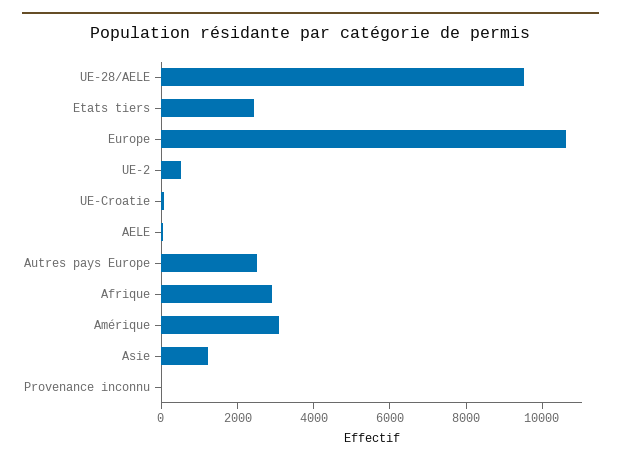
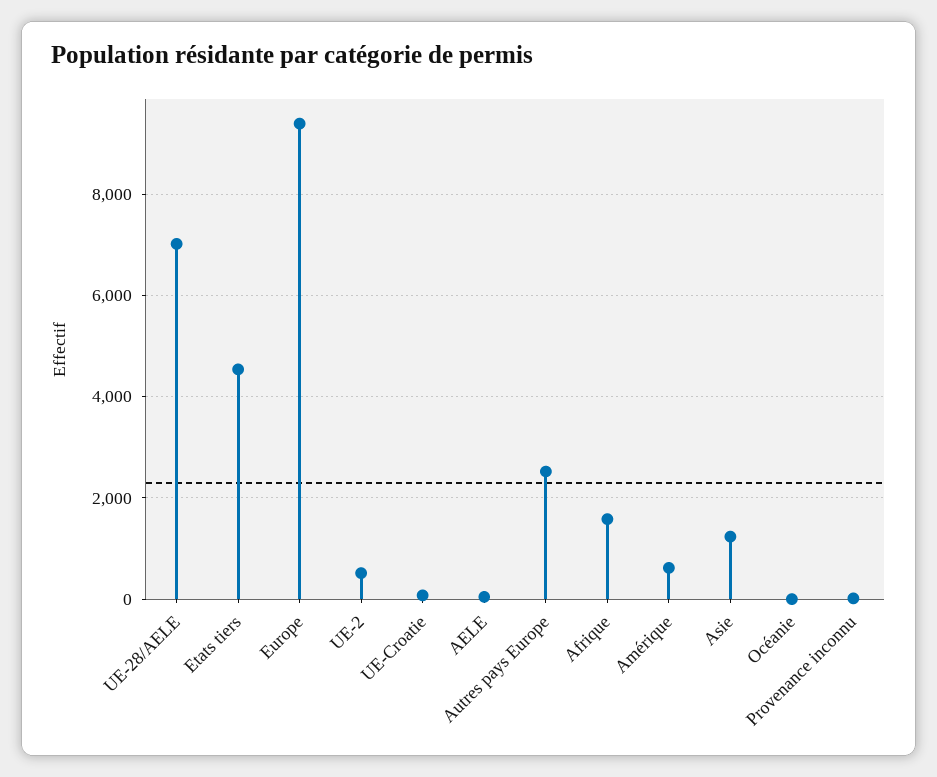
UE-28/AELE: 9500 -> 7000
Etats tiers: 2500 -> 4600
Europe: 10500 -> 9400
Afrique: 3000 -> 1600
Amérique: 3000 -> 600
Océanie: none -> 0

